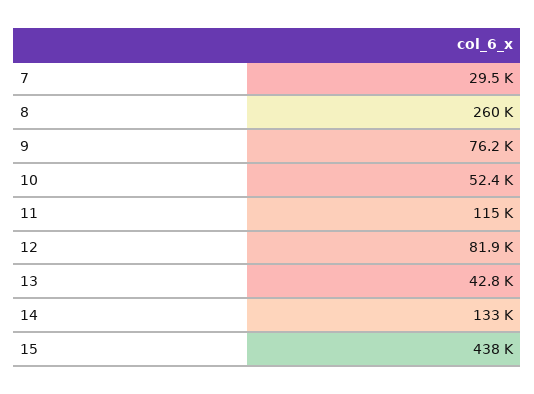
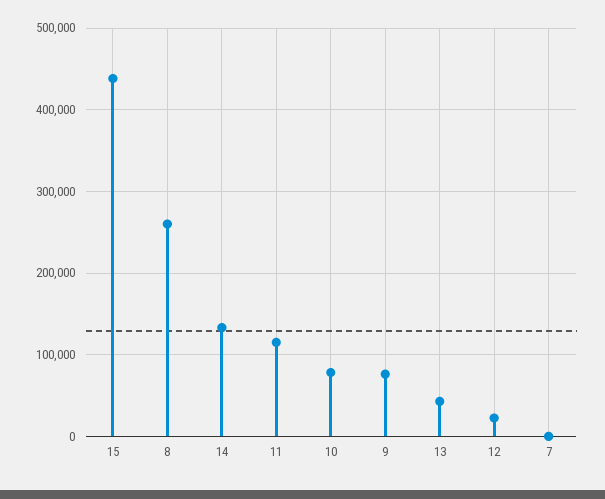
7: 29500 -> 0
10: 52400 -> 80000
12: 81900 -> 20000

